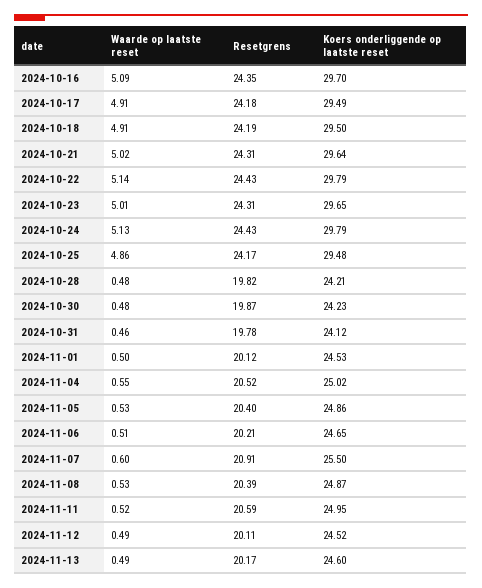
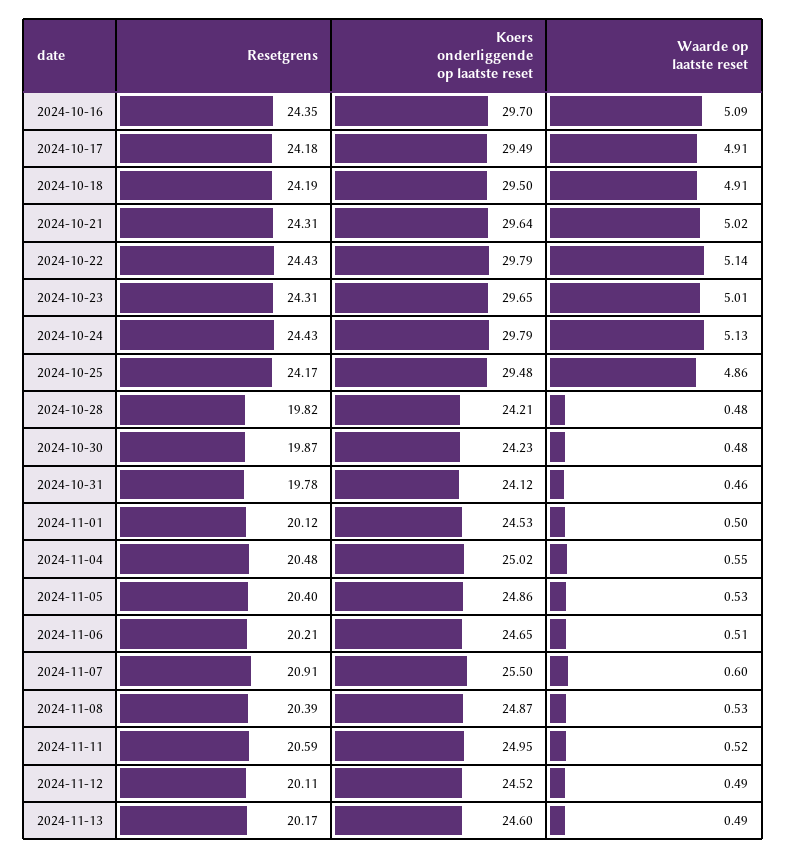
Resetgrens, 2024-11-04: 20.52 -> 20.48

